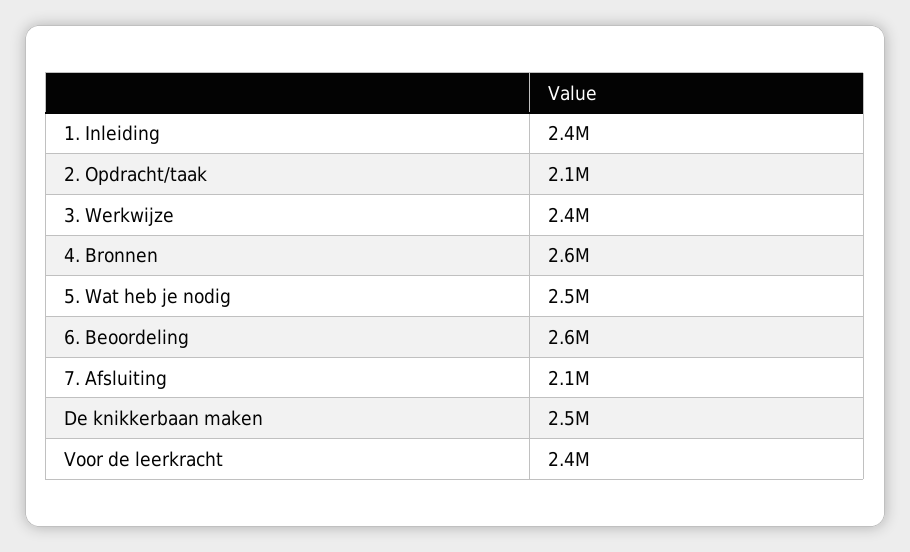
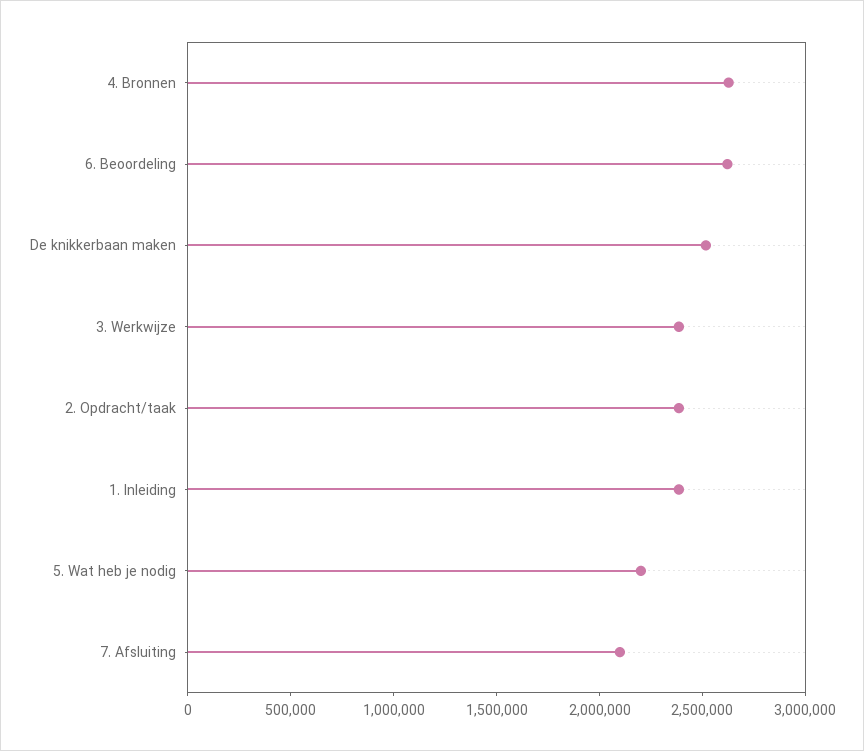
2. Opdracht/taak: 2100000 -> 2400000
5. Wat heb je nodig: 2500000 -> 2200000
Voor de leerkracht: 2400000 -> none

